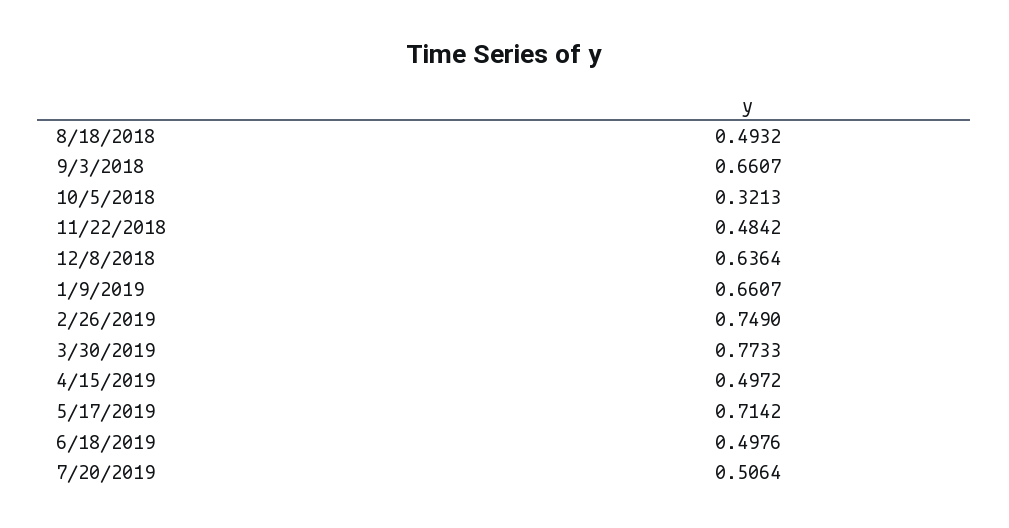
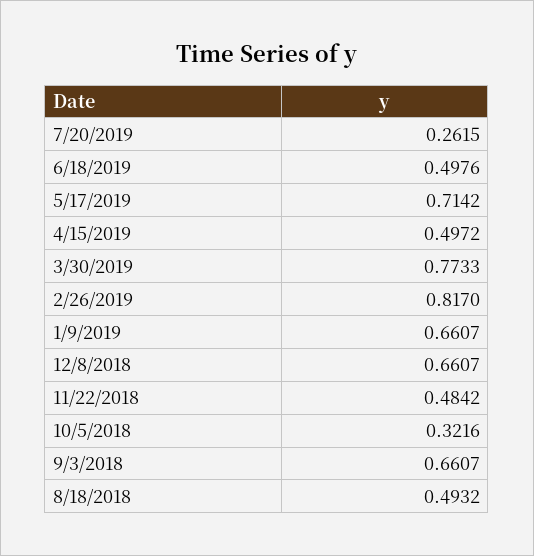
10/5/2018: 0.3213 -> 0.3216
12/8/2018: 0.6364 -> 0.6607
2/26/2019: 0.749 -> 0.817
7/20/2019: 0.5064 -> 0.2615

